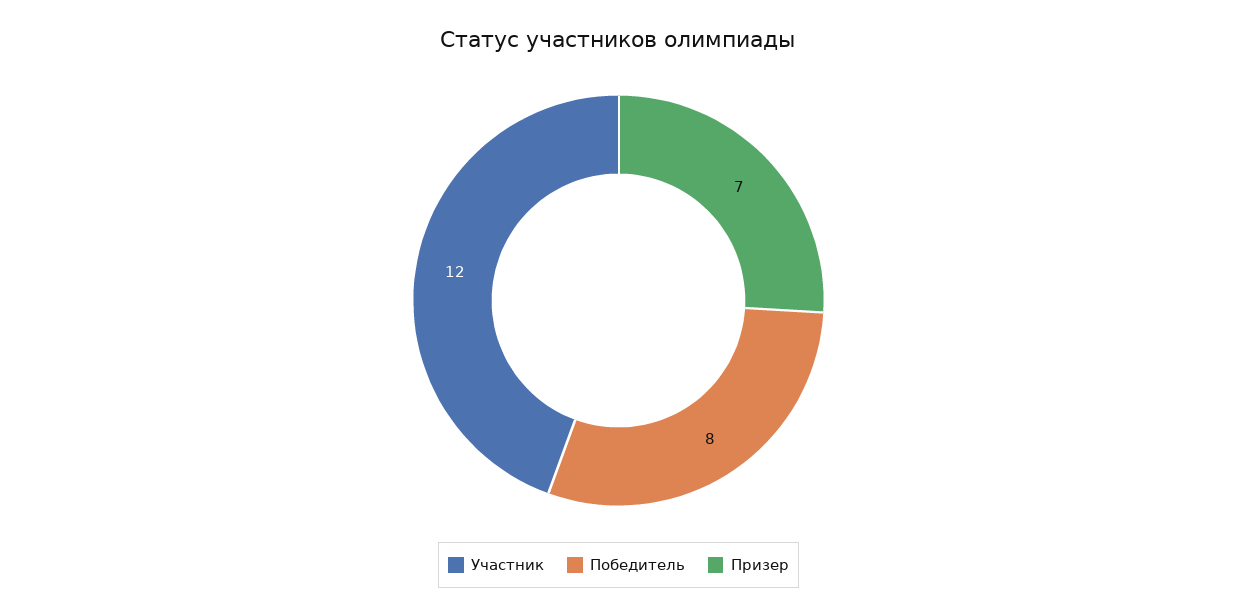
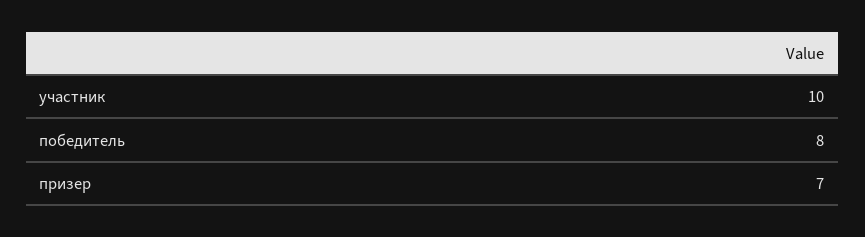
Участник: 12 -> 10

